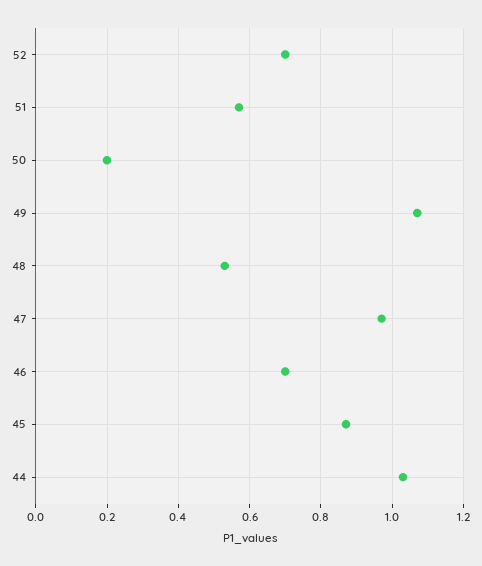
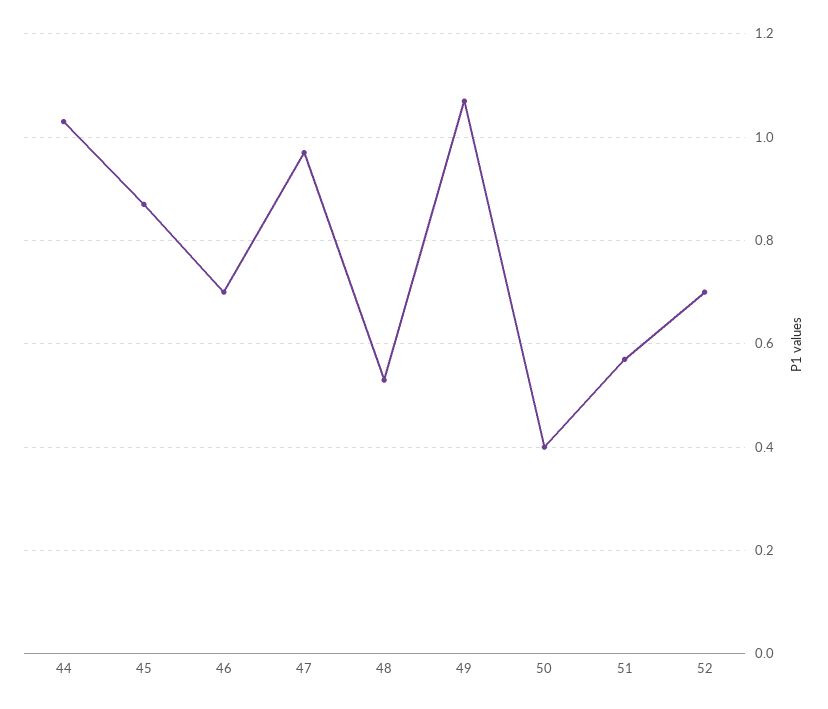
50: 0.2 -> 0.4

